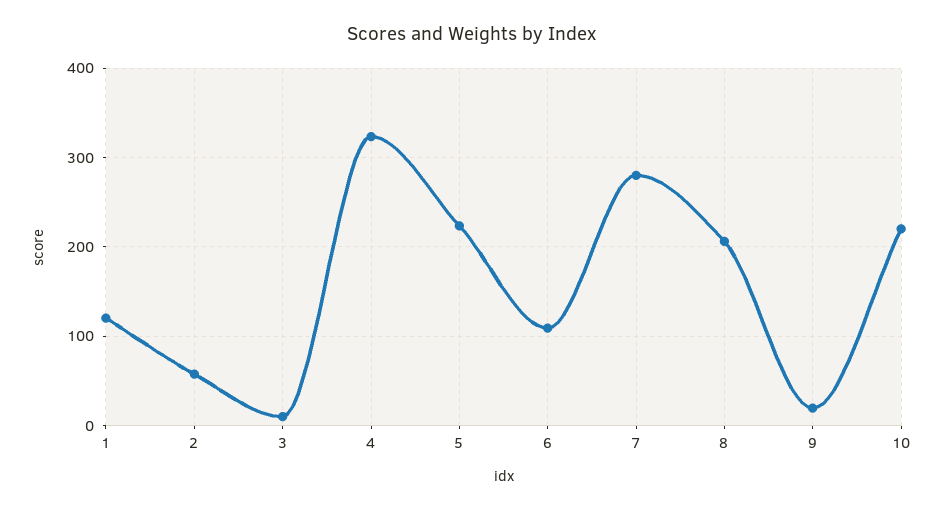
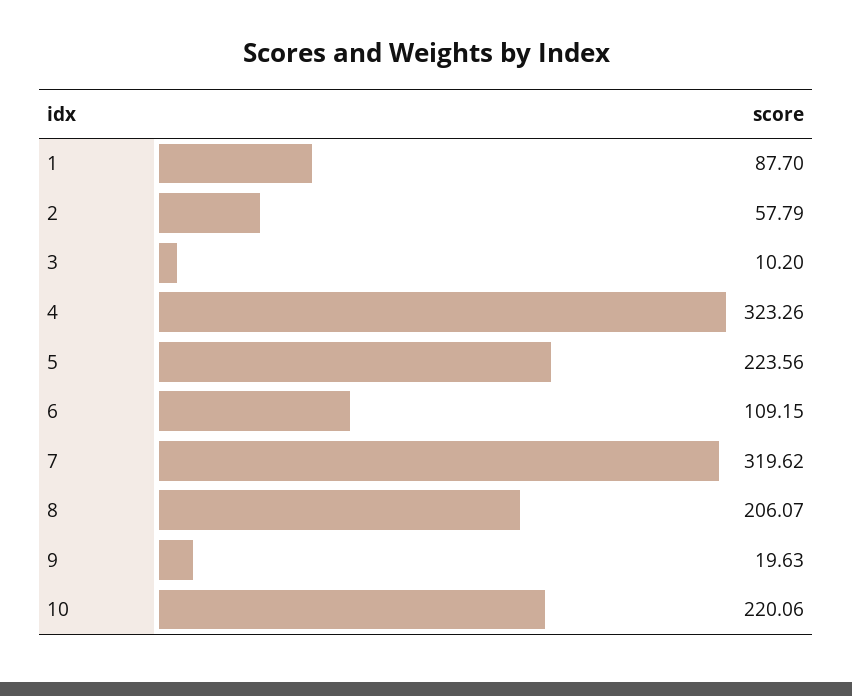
1: 120 -> 87.7
7: 280 -> 319.62

